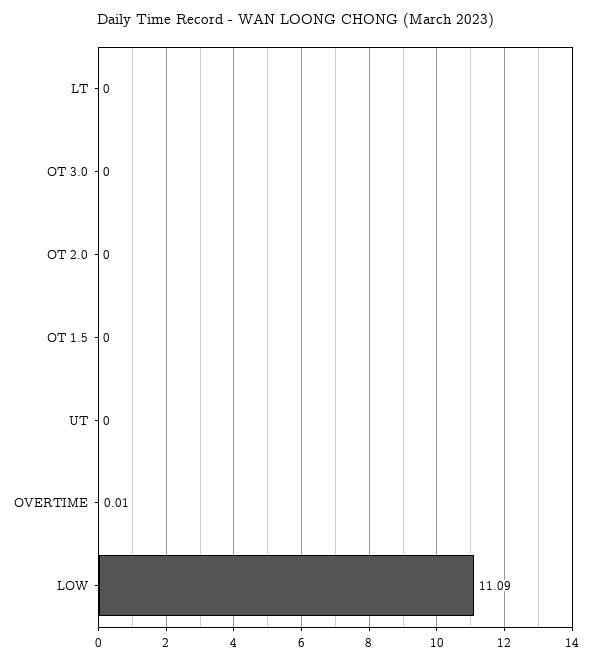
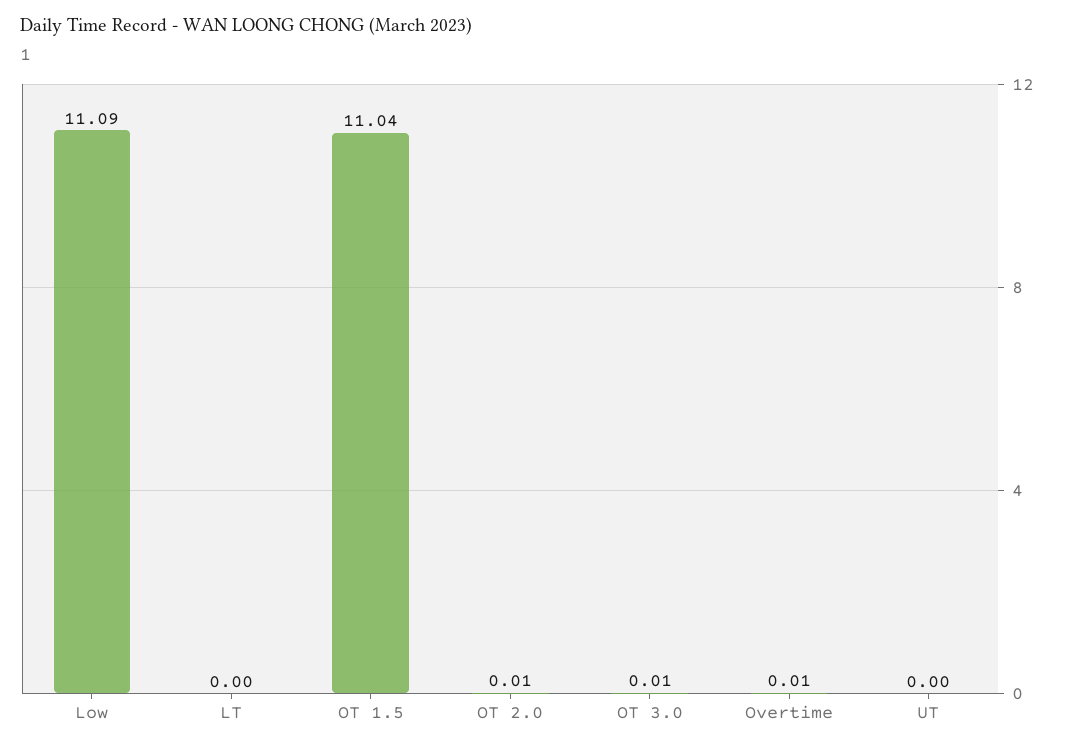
OT 3.0: 0 -> 0.01
OT 2.0: 0 -> 0.01
OT 1.5: 0 -> 11.04

